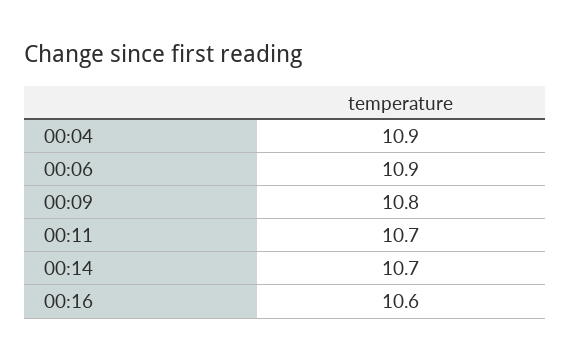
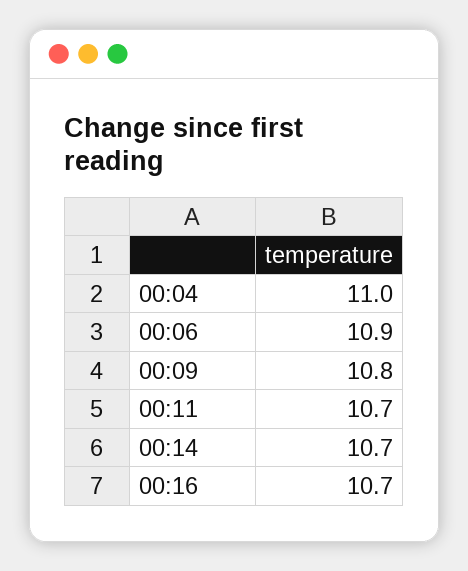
00:04: 10.9 -> 11
00:16: 10.6 -> 10.7

